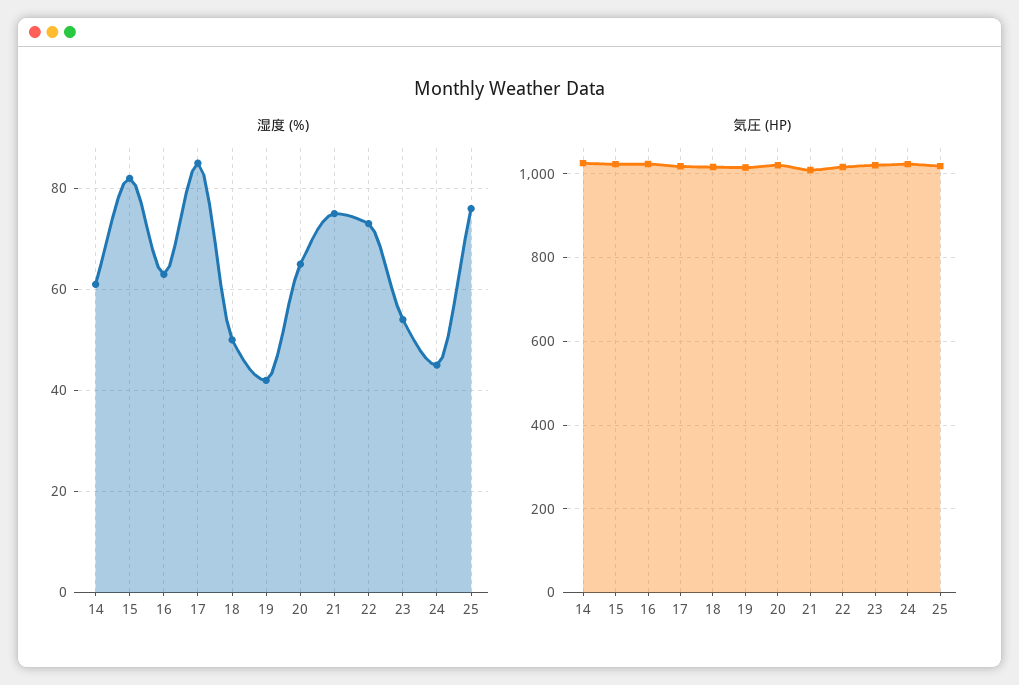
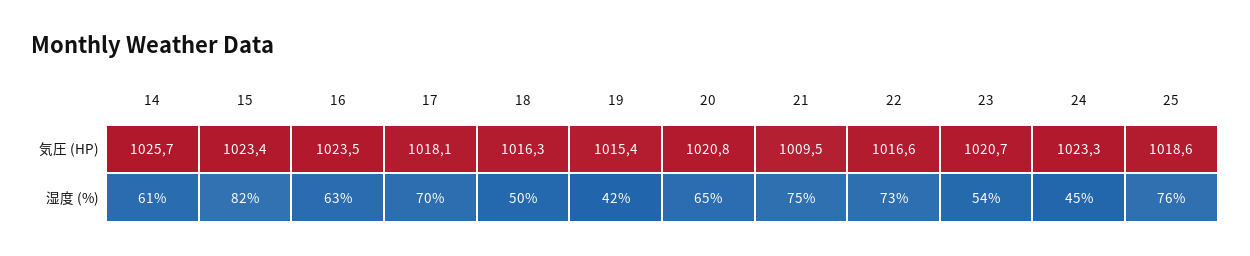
湿度 (%), 17: 85 -> 70

